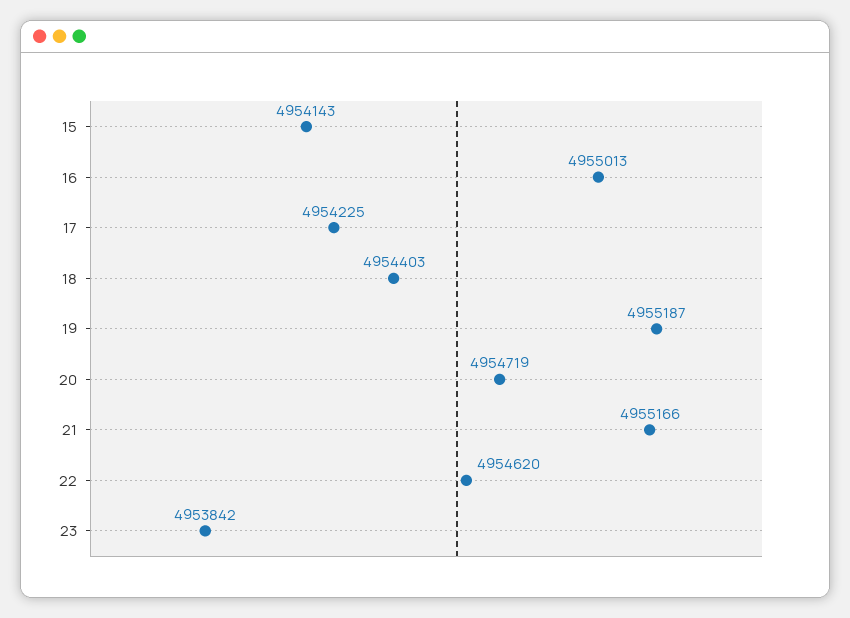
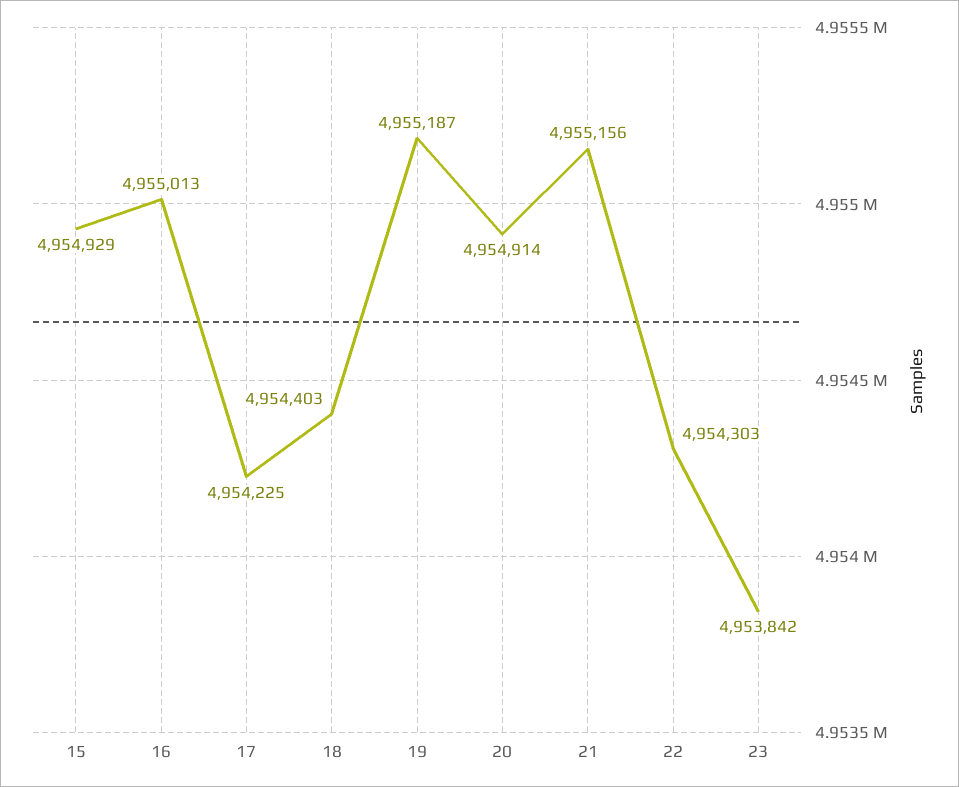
15: 4954143 -> 4954929
20: 4954719 -> 4954914
21: 4955166 -> 4955156
22: 4954620 -> 4954303

